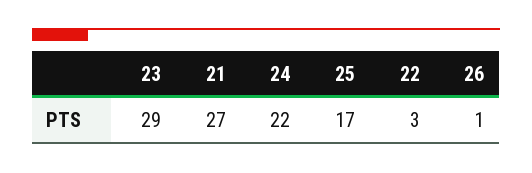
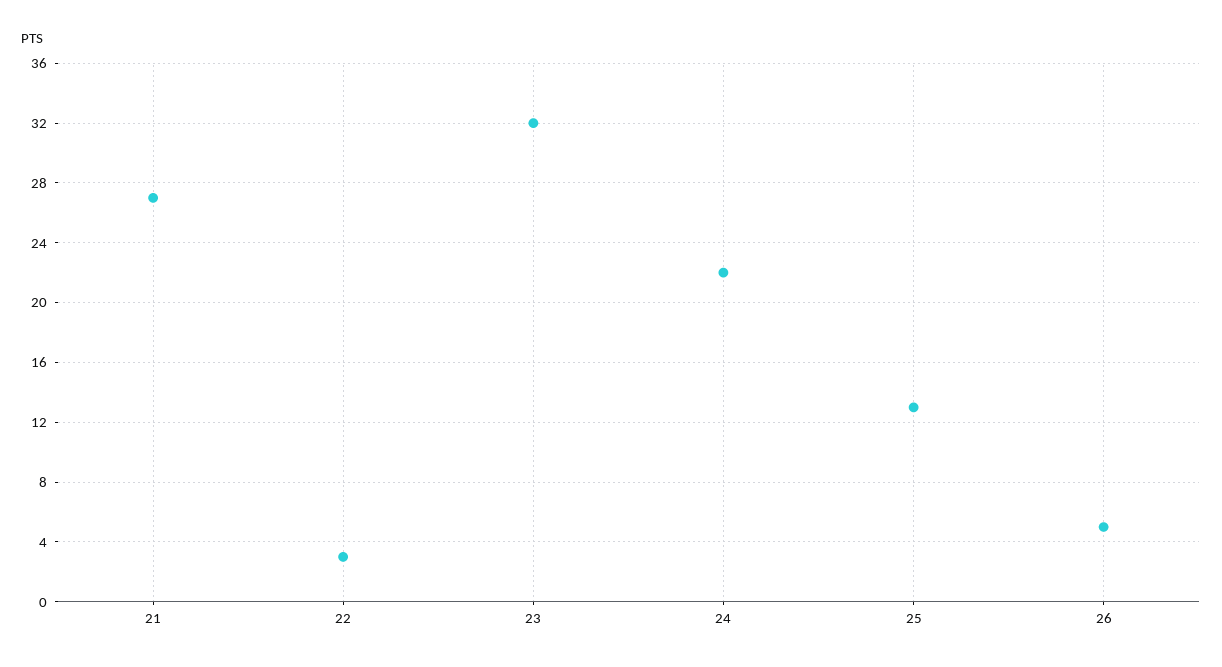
23: 29 -> 32
25: 17 -> 13
26: 1 -> 5

